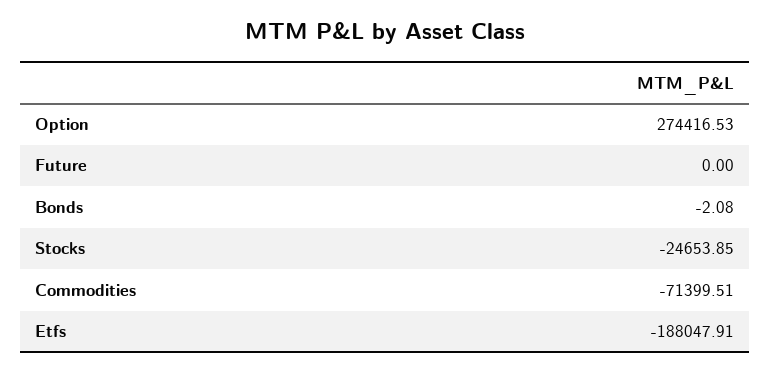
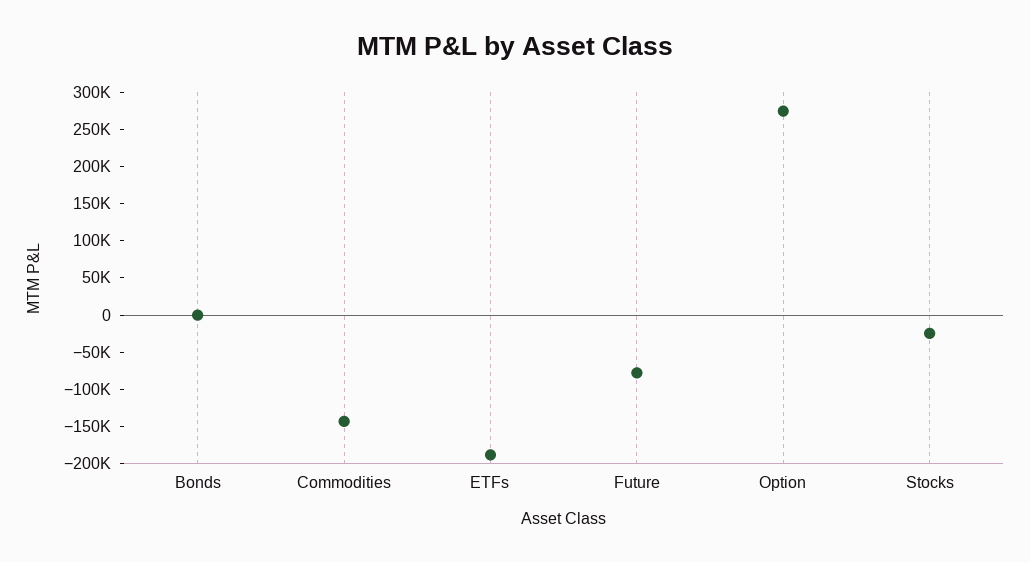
Future: 0 -> -75000
Commodities: -71399.51 -> -150000

